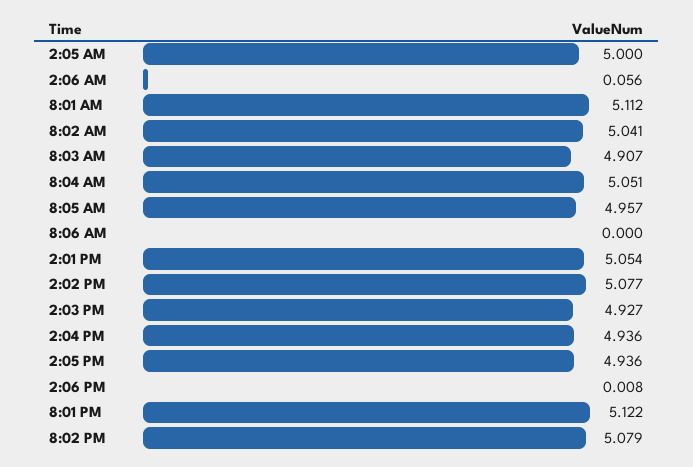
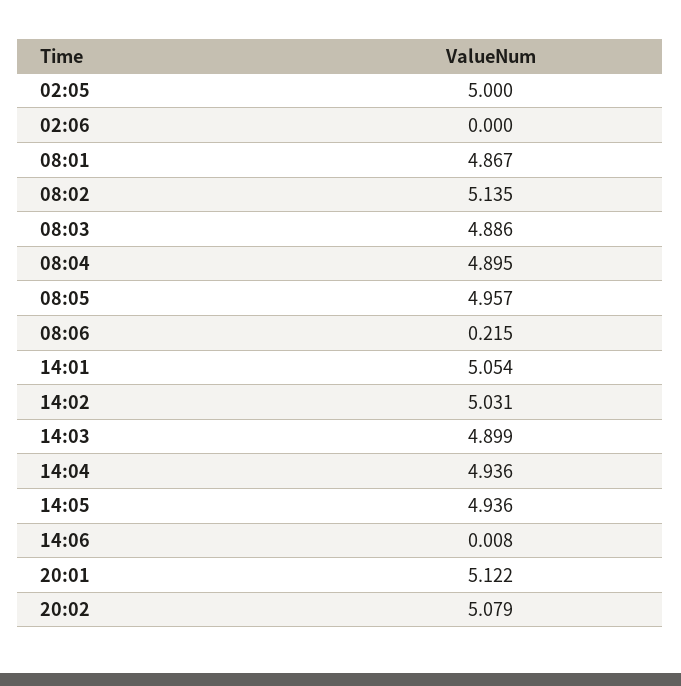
2:06 AM: 0.056 -> 0
8:01 AM: 5.112 -> 4.867
8:02 AM: 5.041 -> 5.135
8:03 AM: 4.907 -> 4.886
8:04 AM: 5.051 -> 4.895
8:06 AM: 0 -> 0.215
2:02 PM: 5.077 -> 5.031
2:03 PM: 4.927 -> 4.899

